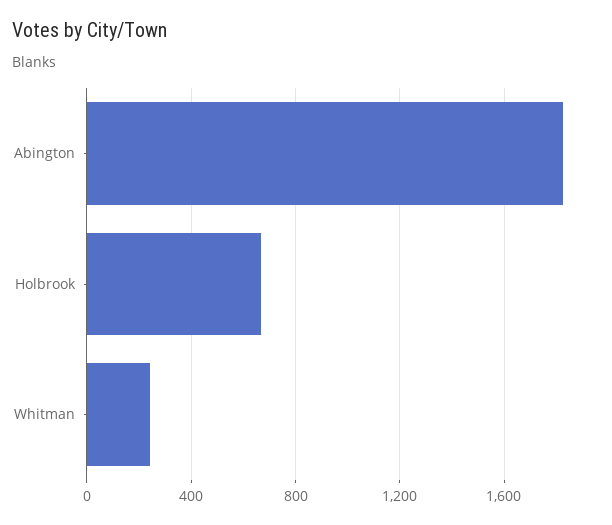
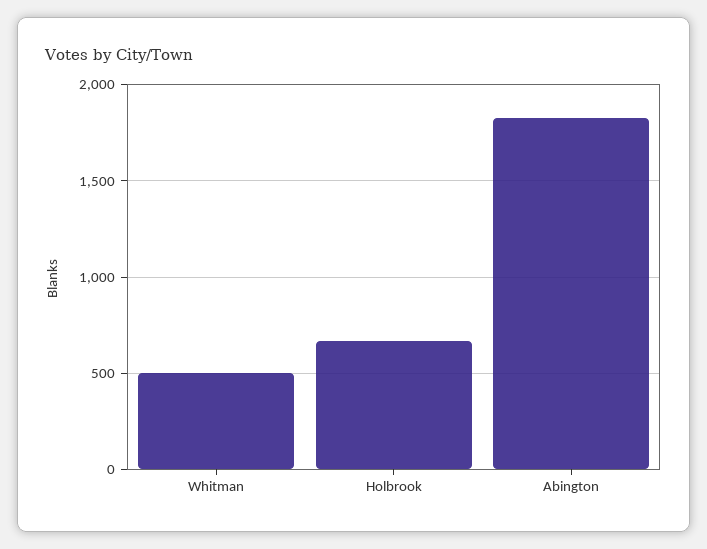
Whitman: 250 -> 500

